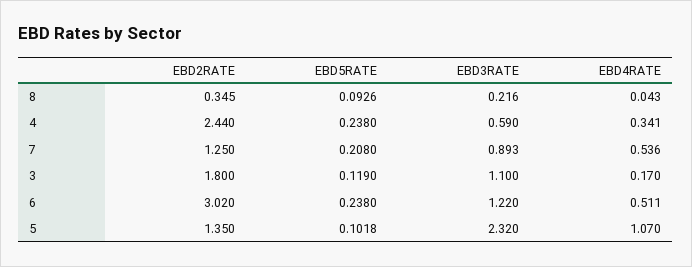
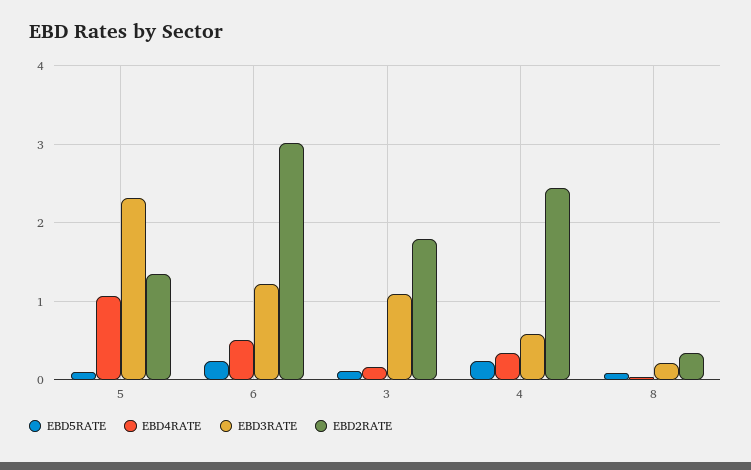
EBD2RATE, 7: 1.25 -> none
EBD5RATE, 7: 0.208 -> none
EBD3RATE, 7: 0.893 -> none
EBD4RATE, 7: 0.536 -> none

